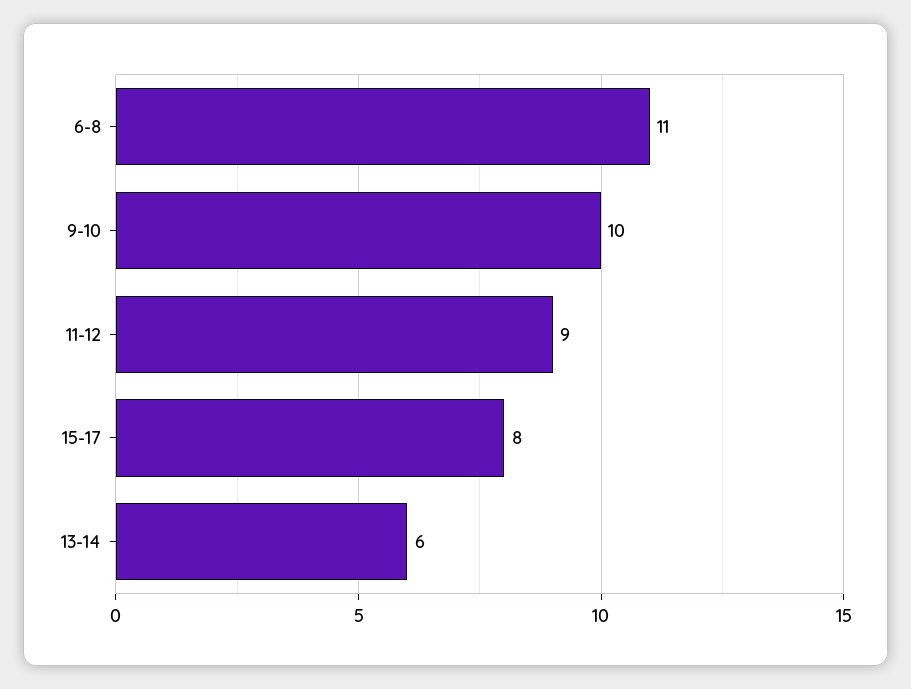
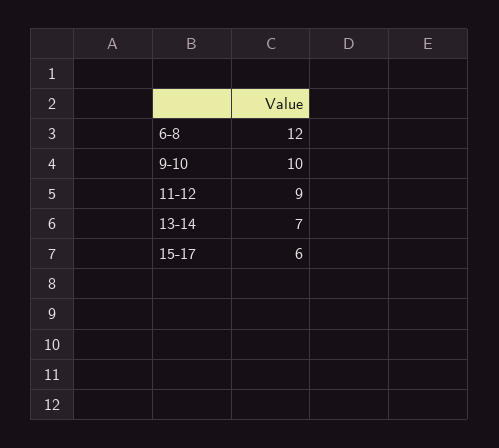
6-8: 11 -> 12
15-17: 8 -> 6
13-14: 6 -> 7

